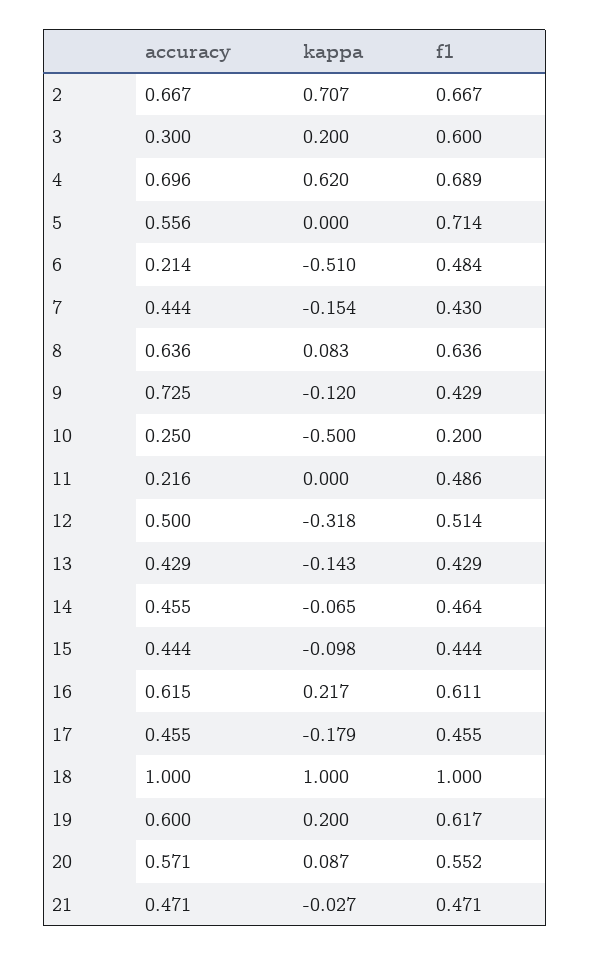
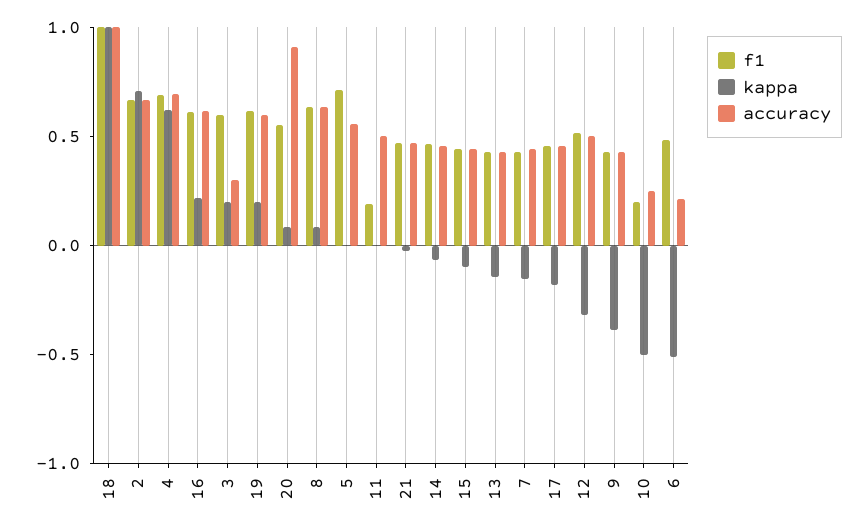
accuracy, 9: 0.725 -> 0.4
kappa, 9: -0.12 -> -0.4
accuracy, 11: 0.216 -> 0.5
f1, 11: 0.486 -> 0.2
accuracy, 20: 0.571 -> 0.9

